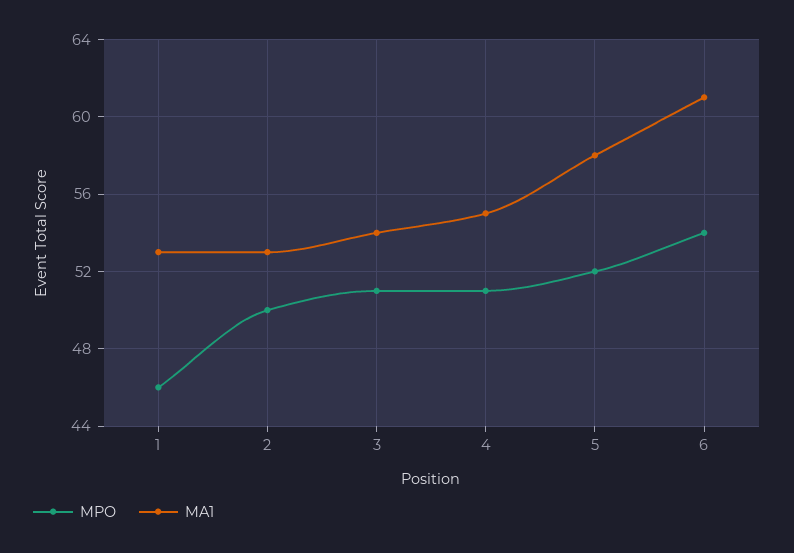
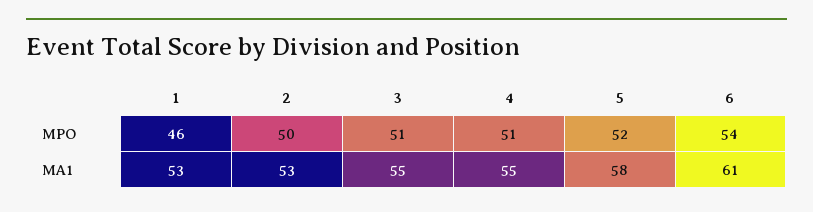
MA1, 3: 54 -> 55

